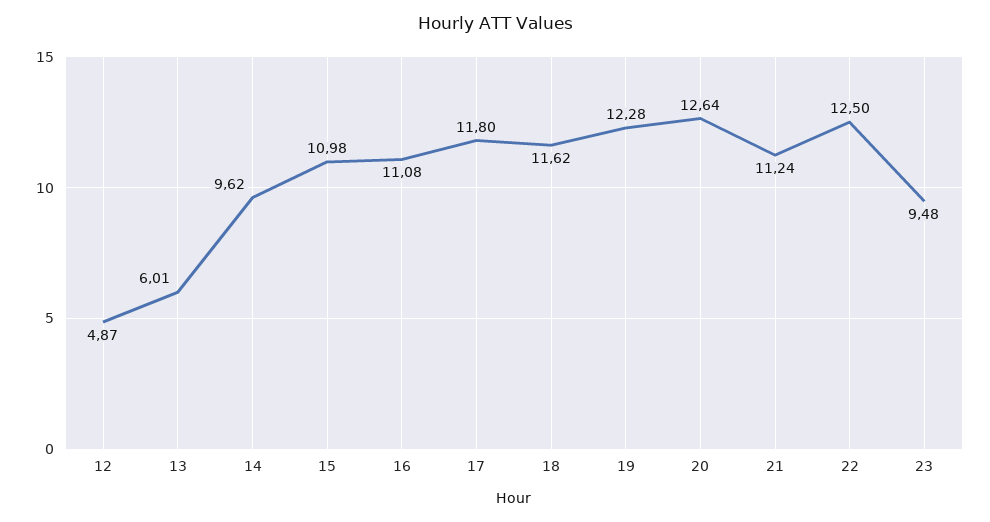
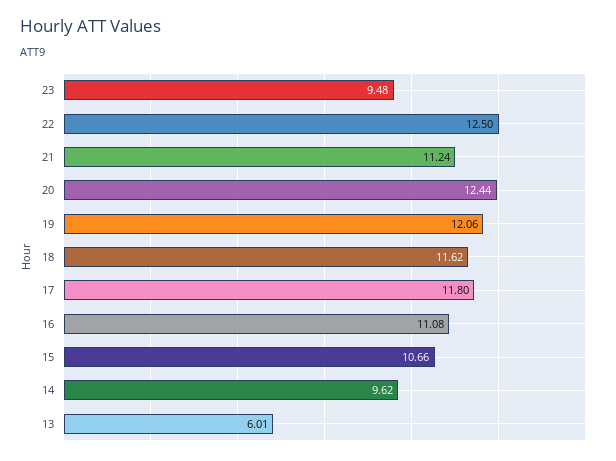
12: 4.87 -> none
15: 10.98 -> 10.66
19: 12.28 -> 12.06
20: 12.64 -> 12.44

